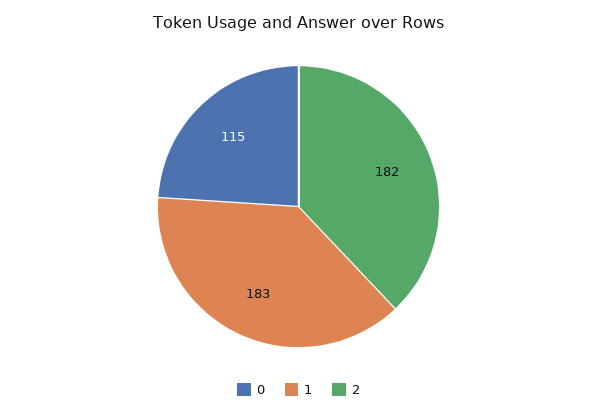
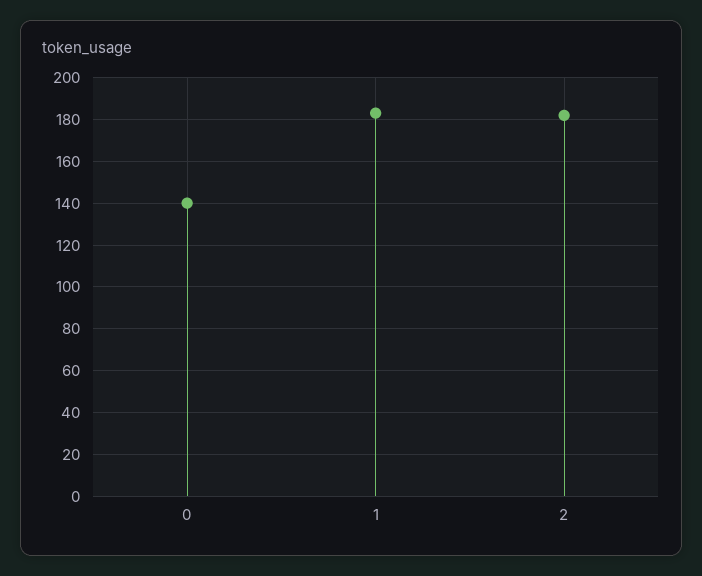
0: 115 -> 140

